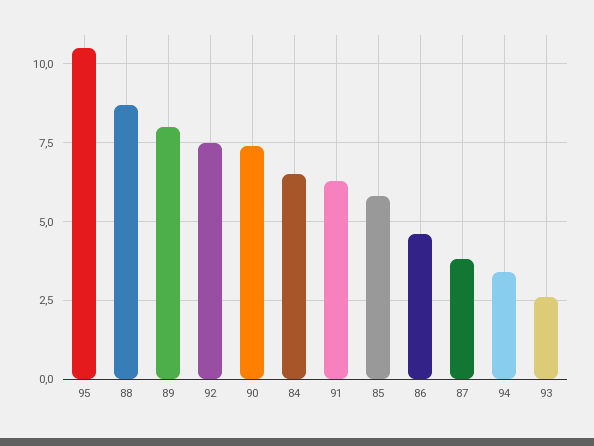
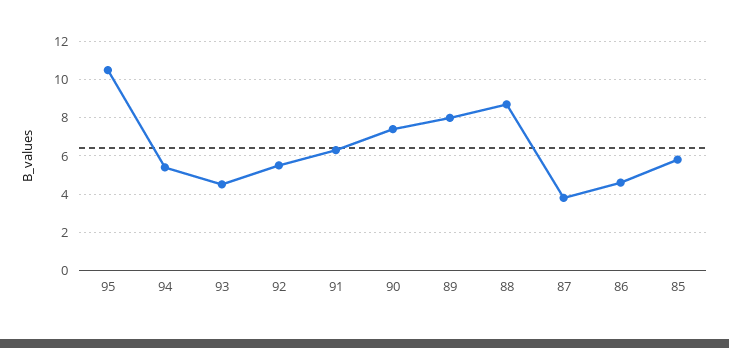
92: 7.5 -> 5.5
84: 6.5 -> none
94: 3.5 -> 5.5
93: 2.5 -> 4.5

